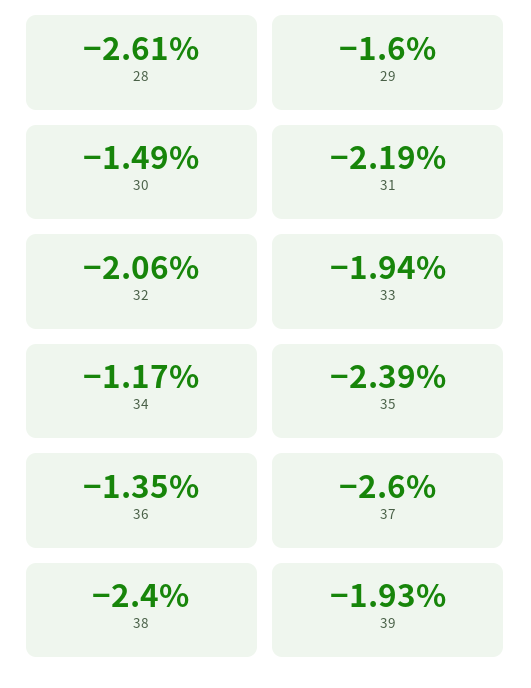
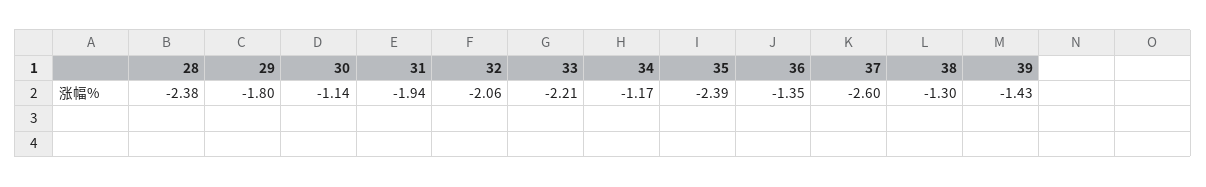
28: -2.61 -> -2.38
29: -1.6 -> -1.8
30: -1.49 -> -1.14
31: -2.19 -> -1.94
33: -1.94 -> -2.21
38: -2.4 -> -1.3
39: -1.93 -> -1.43

